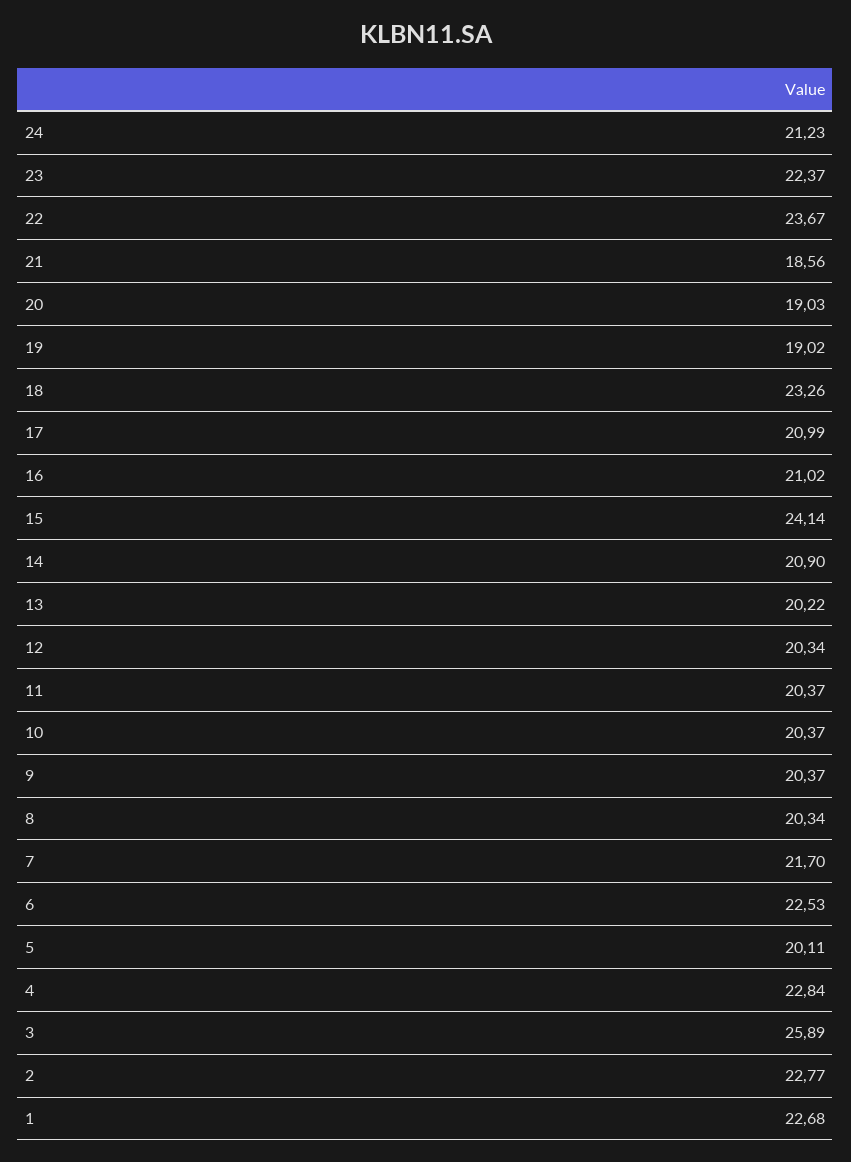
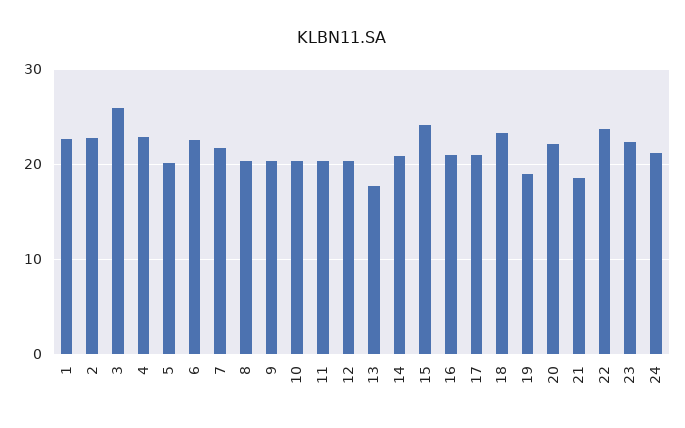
20: 19.03 -> 22
13: 20.22 -> 18

